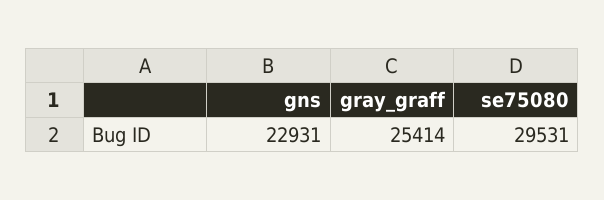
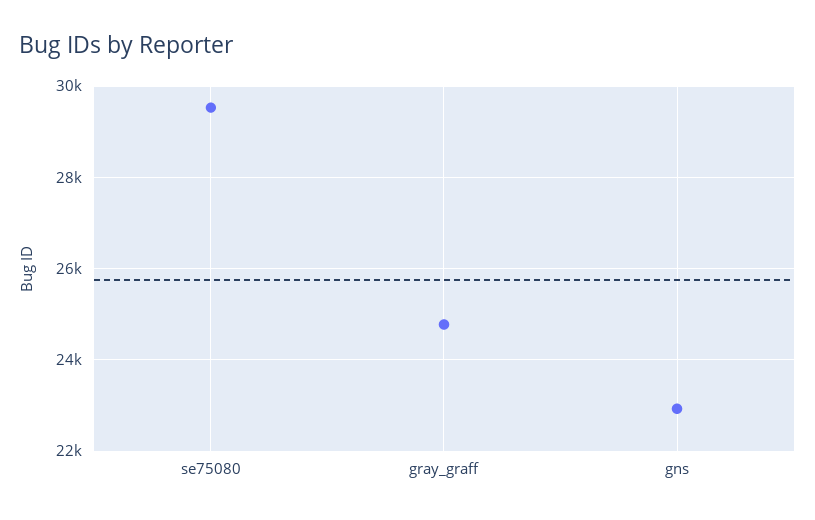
gray_graff: 25414 -> 24800

